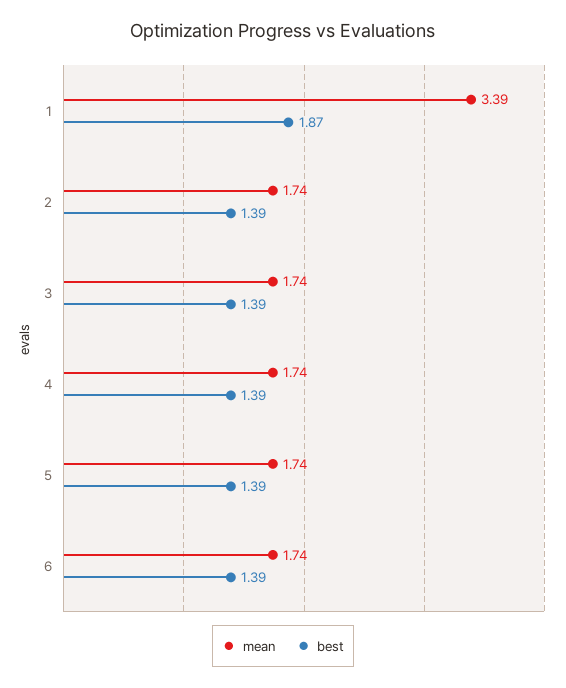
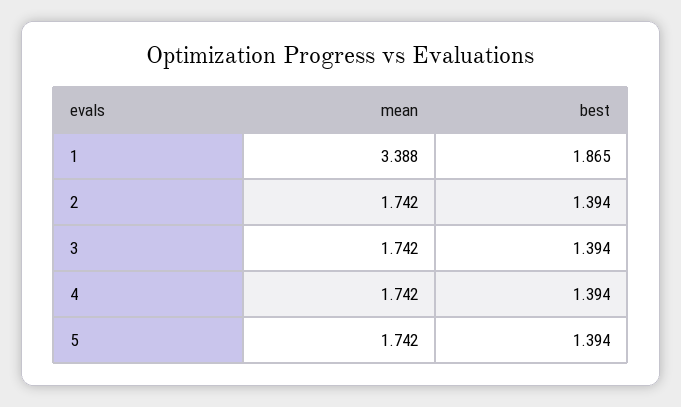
mean, 6: 1.74 -> none
best, 6: 1.39 -> none

